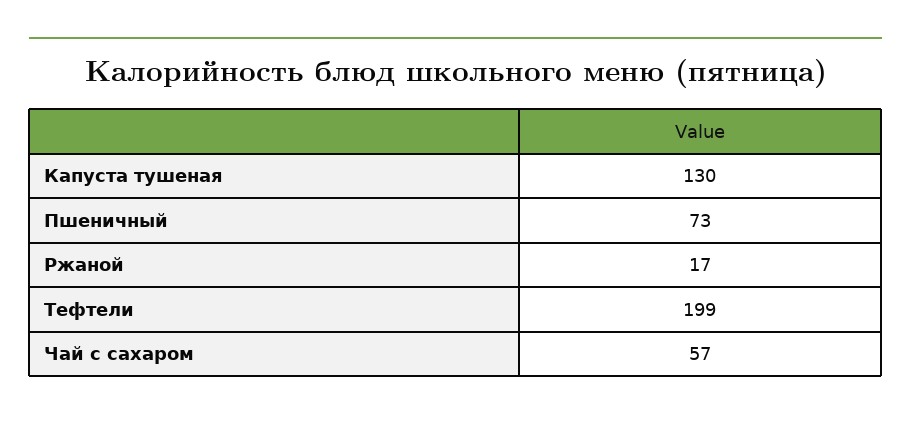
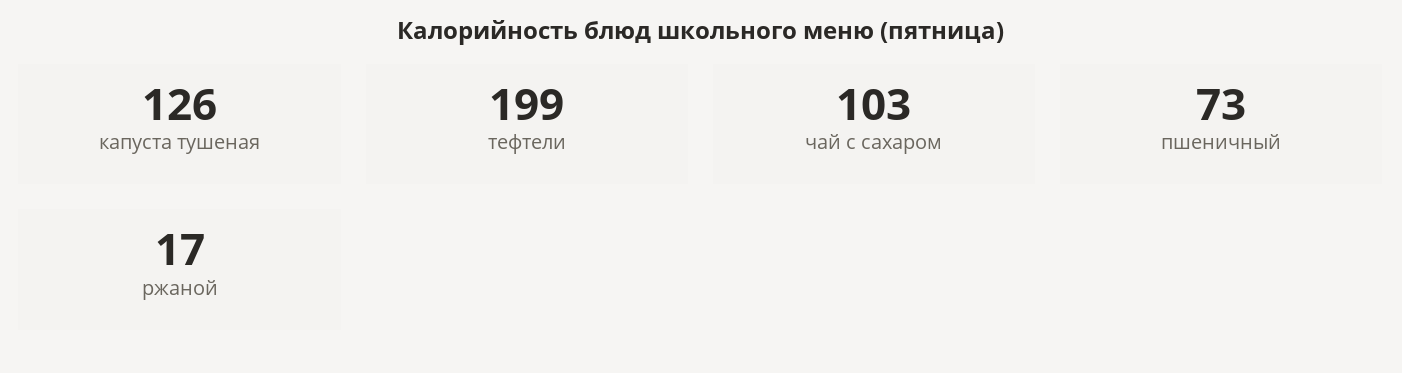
Капуста тушеная: 130 -> 126
Чай с сахаром: 57 -> 103

